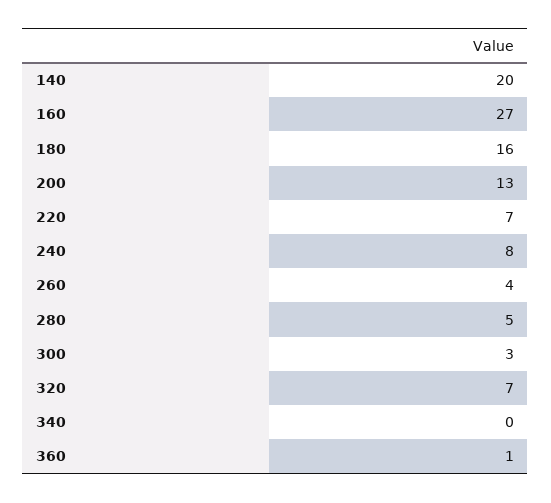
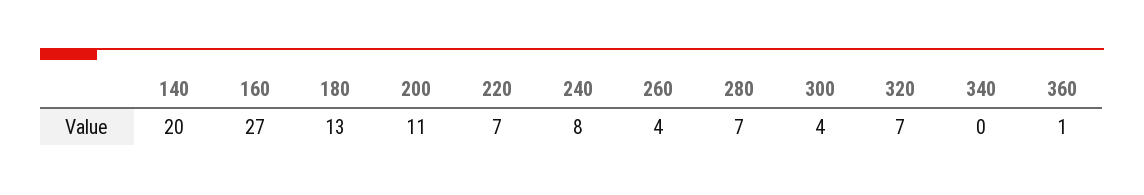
180: 16 -> 13
200: 13 -> 11
280: 5 -> 7
300: 3 -> 4

